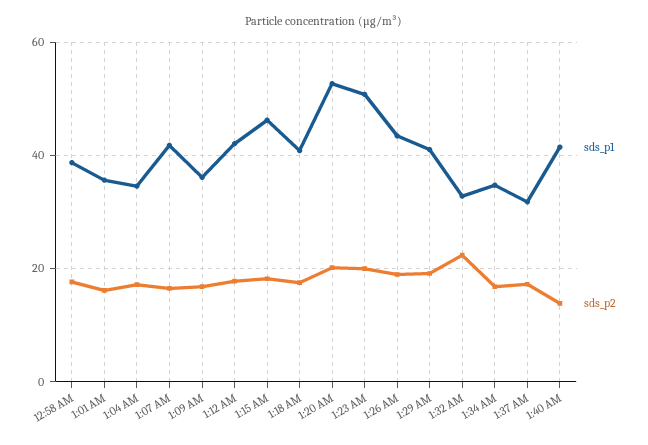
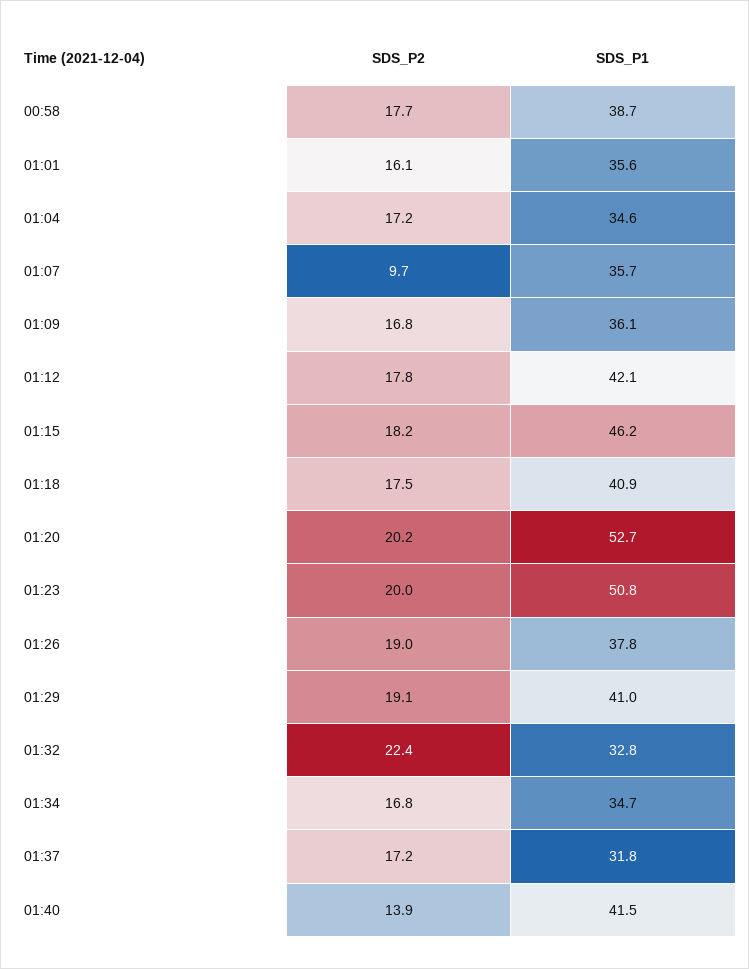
sds_p1, 1:07 AM: 42 -> 35.7
sds_p2, 1:07 AM: 16 -> 9.7
sds_p1, 1:26 AM: 44 -> 37.8

